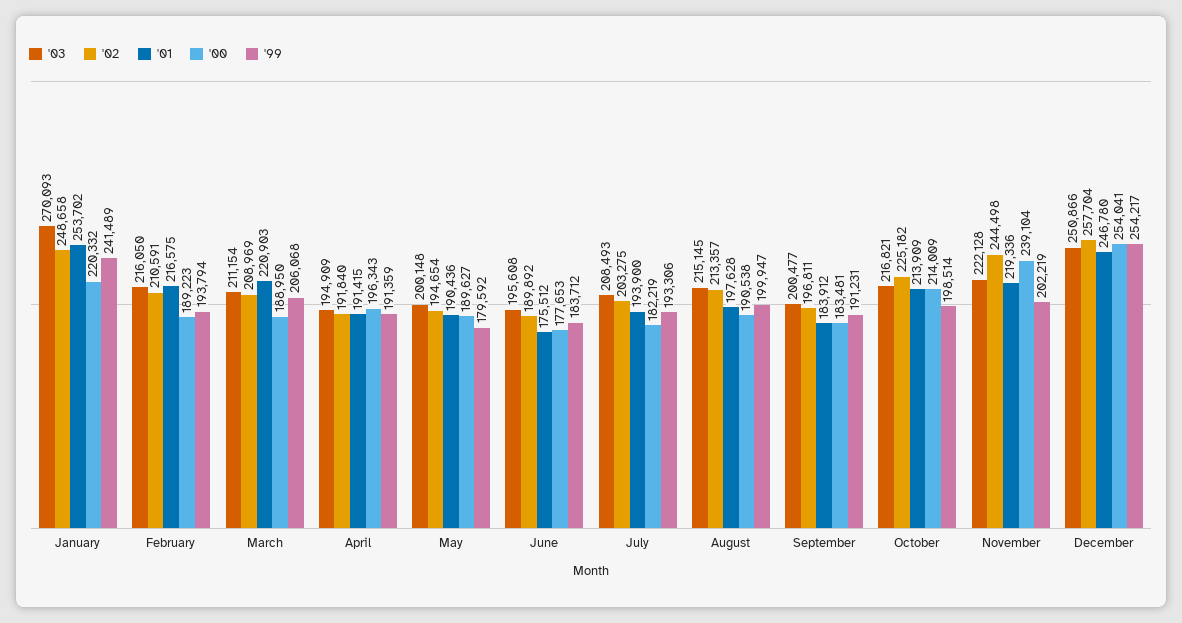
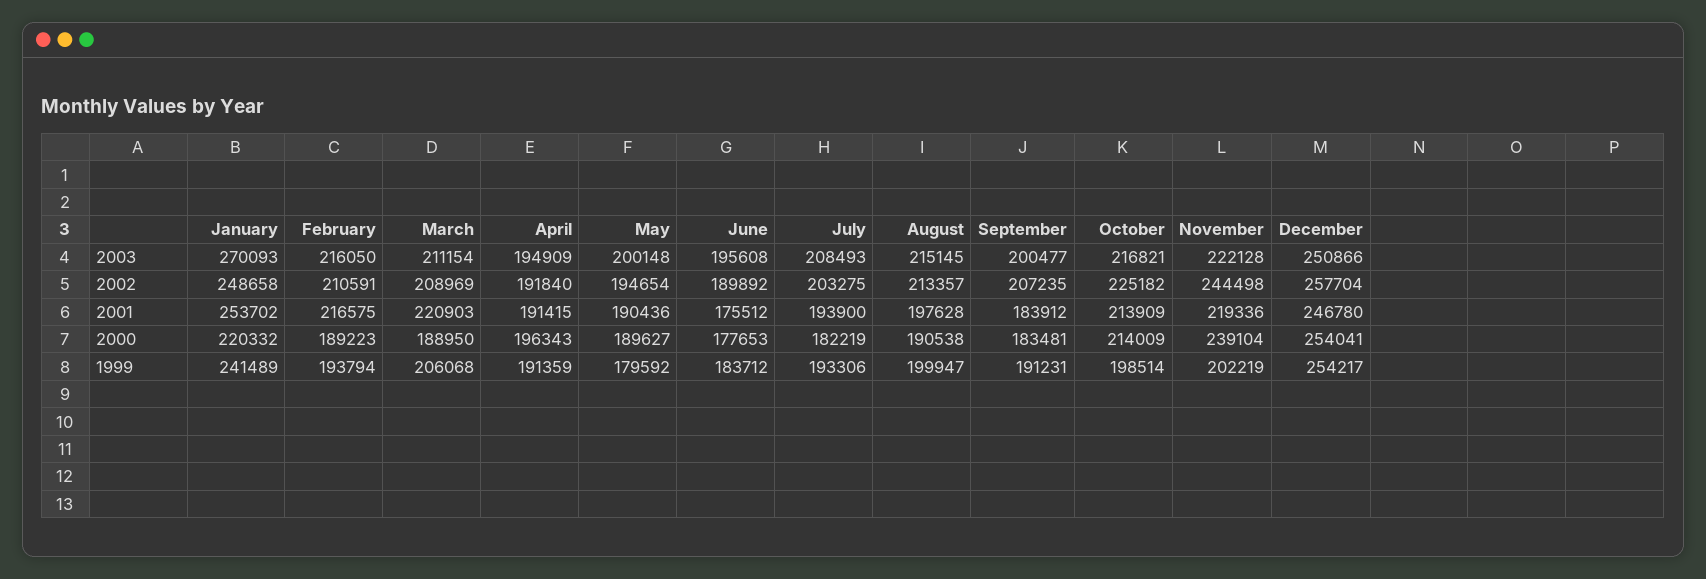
'02, September: 196811 -> 207235

